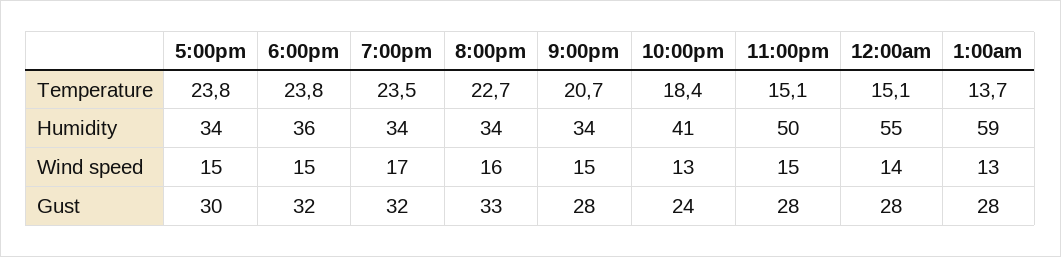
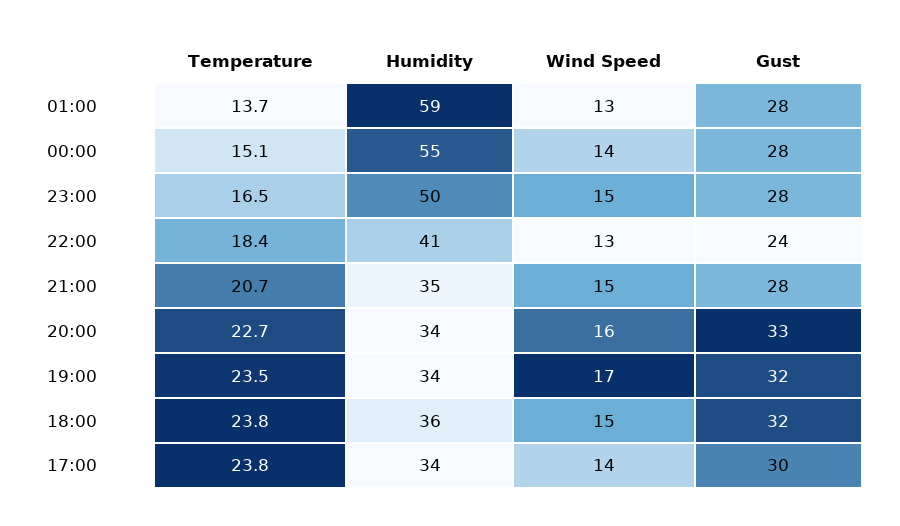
11:00pm, Temperature: 15.1 -> 16.5
9:00pm, Humidity: 34 -> 35
5:00pm, Wind speed: 15 -> 14

